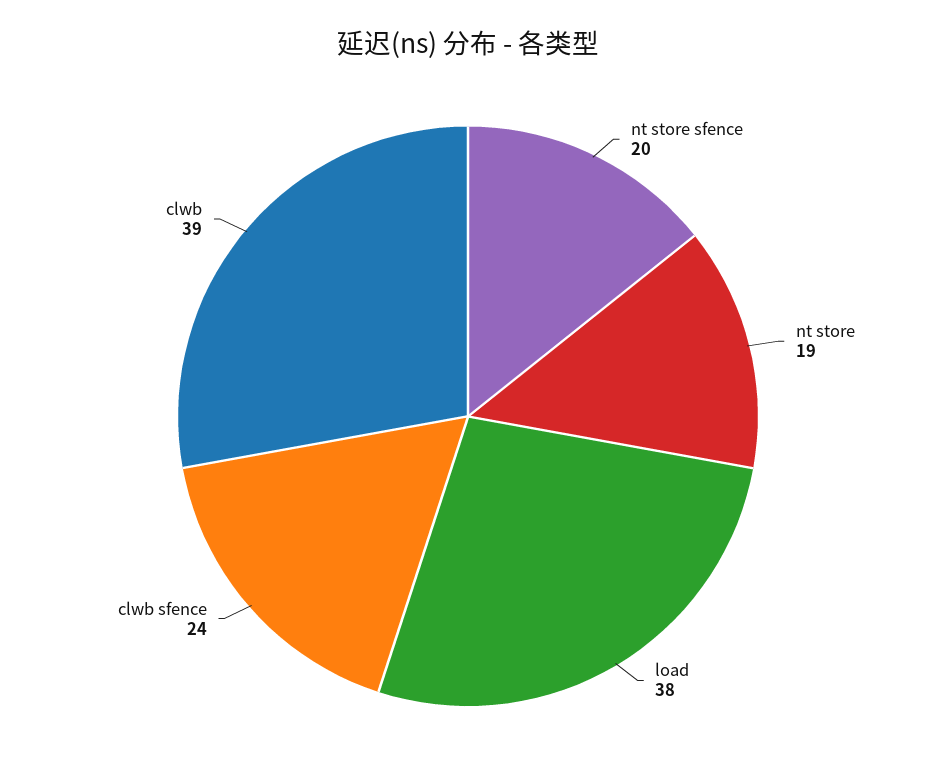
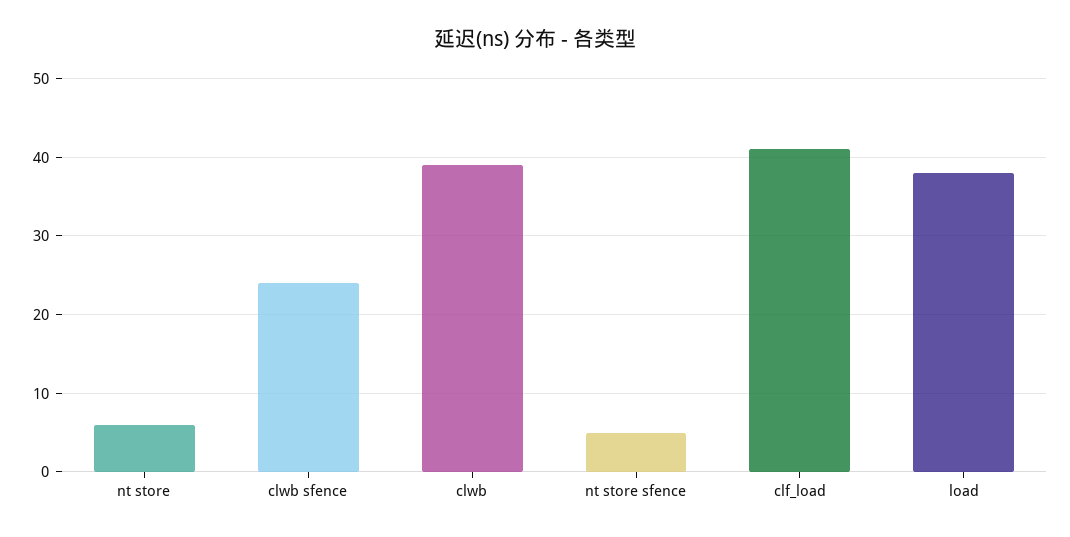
nt store sfence: 20 -> 5
nt store: 19 -> 6
clf_load: none -> 41

